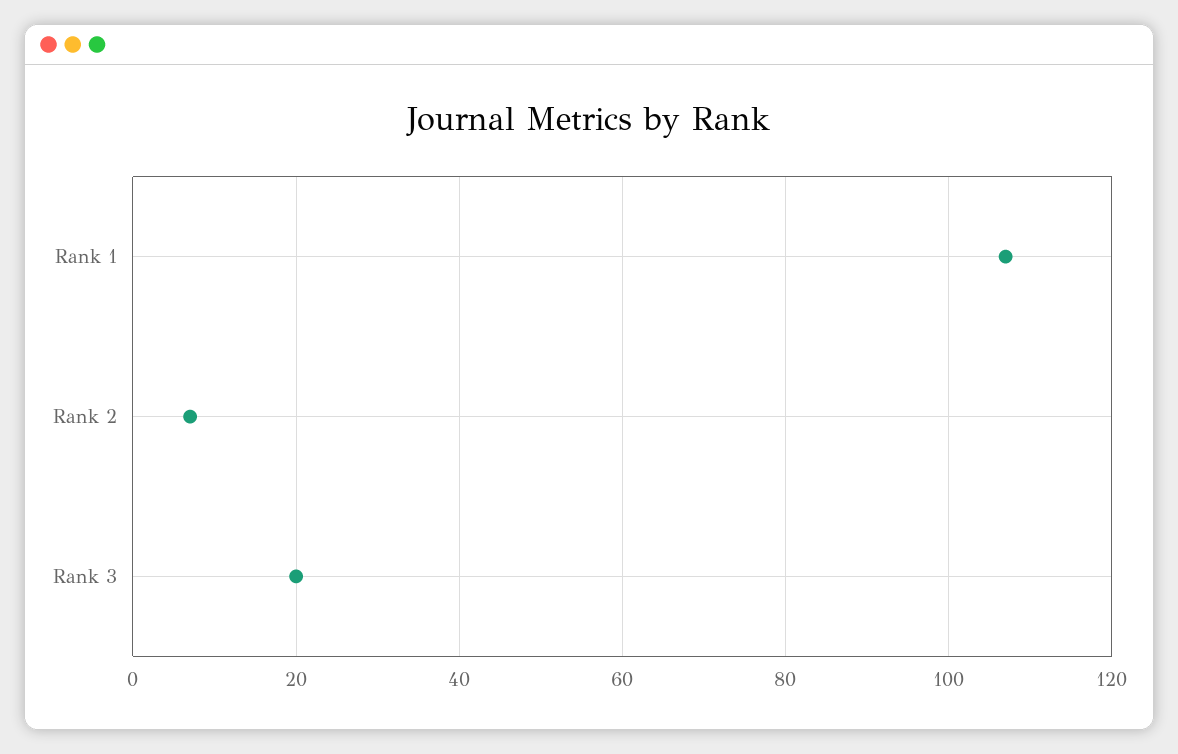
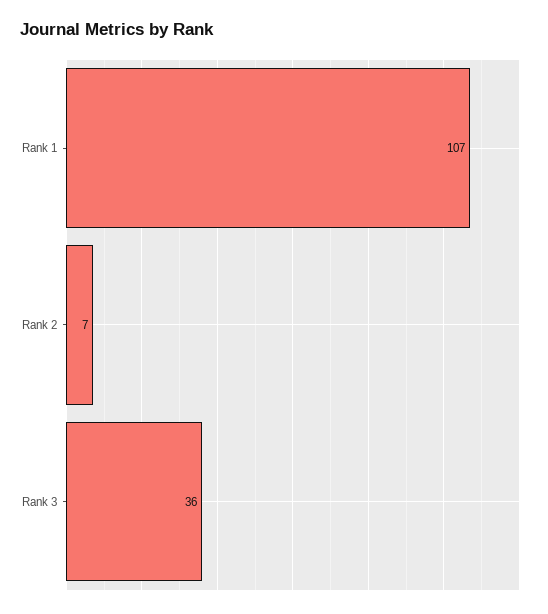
Rank 3: 20 -> 36

